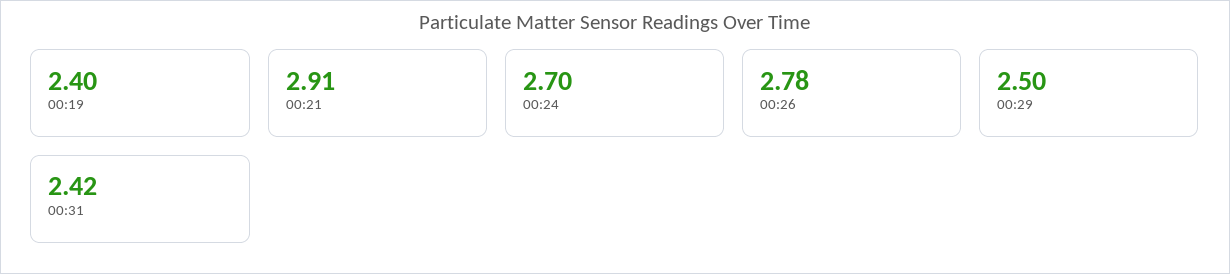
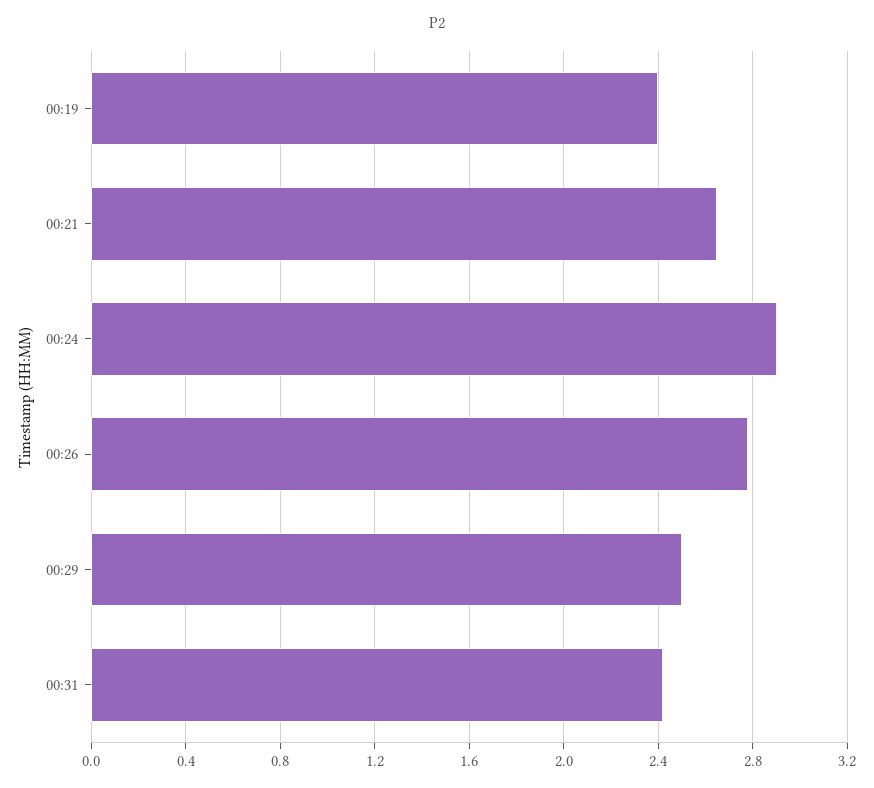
00:21: 2.91 -> 2.65
00:24: 2.7 -> 2.9

